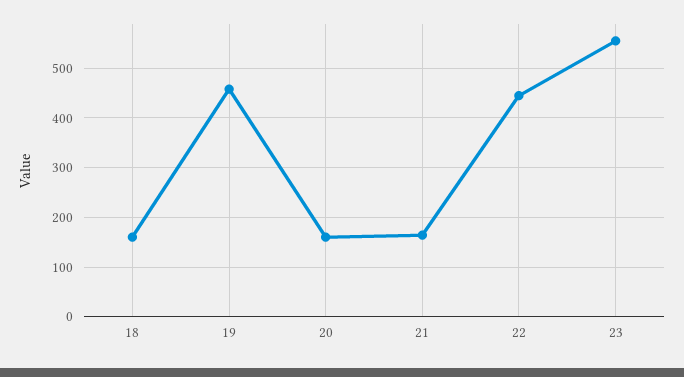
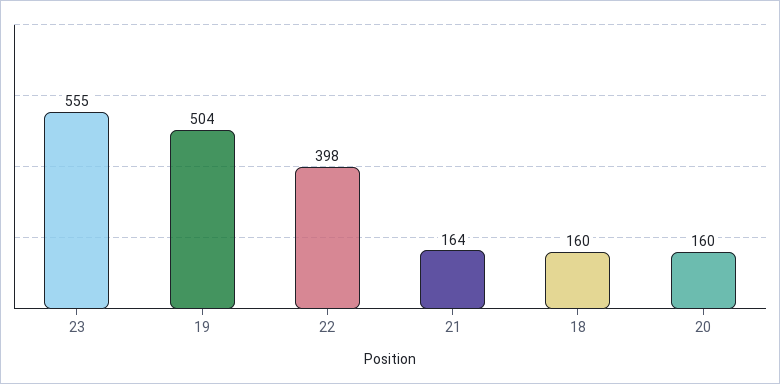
19: 460 -> 504
22: 440 -> 398

